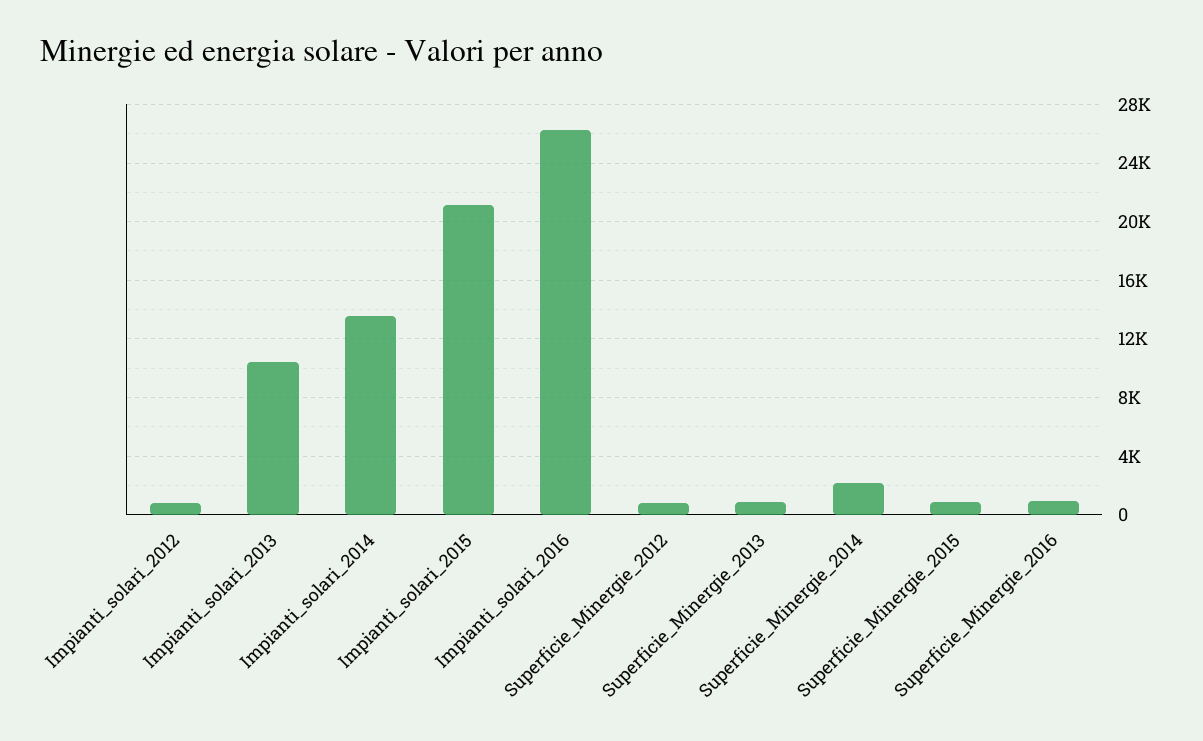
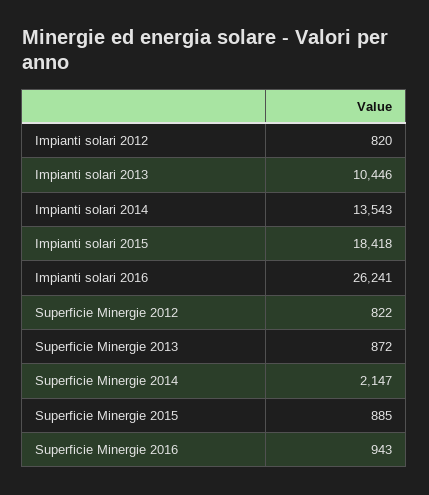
Impianti_solari_2015: 21000 -> 18418

